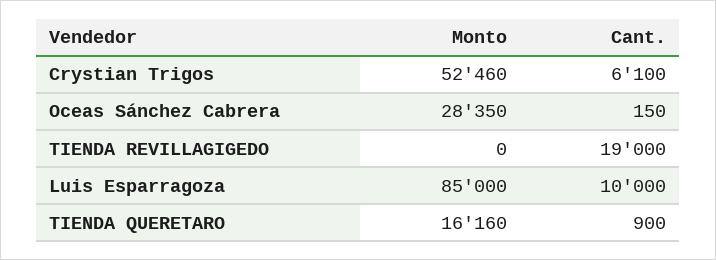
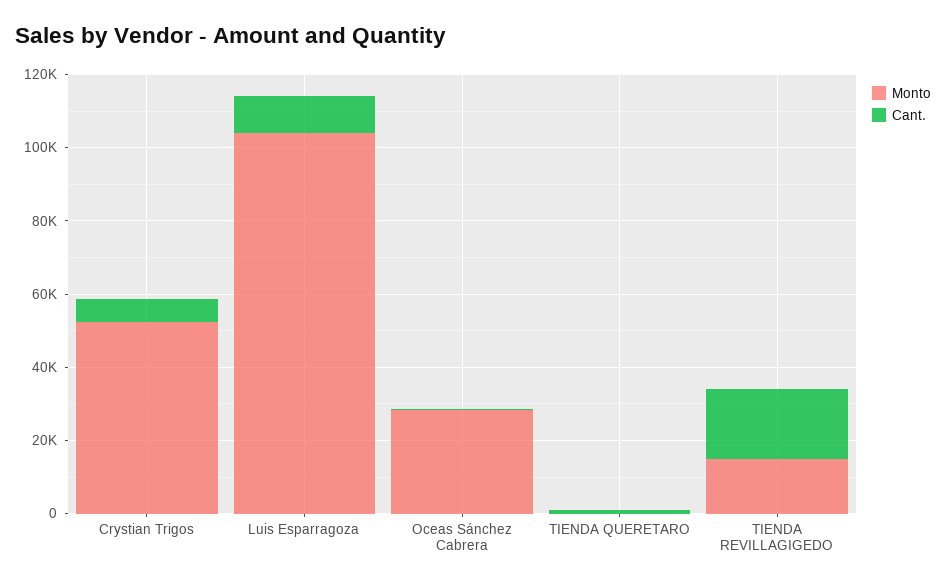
Monto, TIENDA REVILLAGIGEDO: 0 -> 15000
Monto, Luis Esparragoza: 85000 -> 105000
Monto, TIENDA QUERETARO: 16160 -> 0

